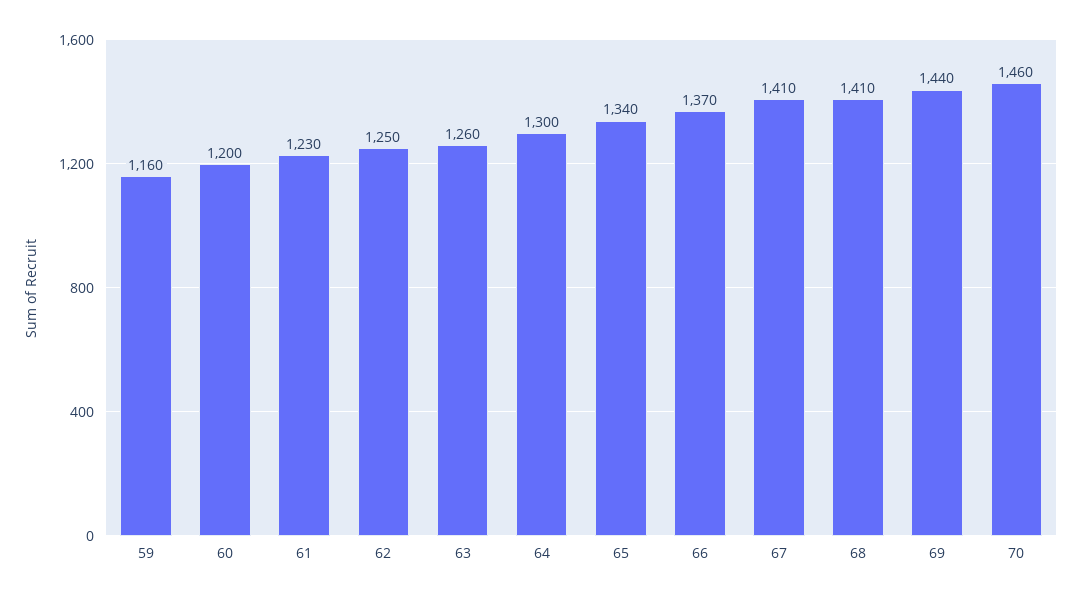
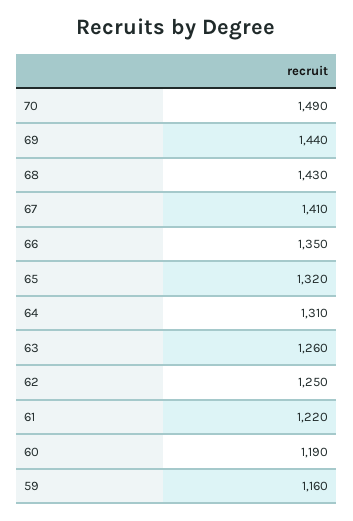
60: 1200 -> 1190
61: 1230 -> 1220
64: 1300 -> 1310
65: 1340 -> 1320
66: 1370 -> 1350
68: 1410 -> 1430
70: 1460 -> 1490

